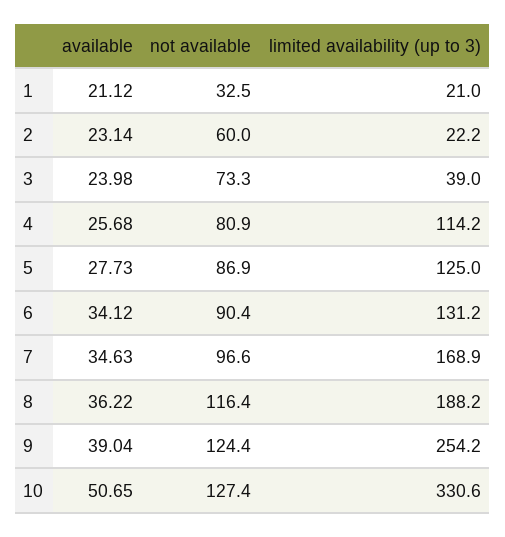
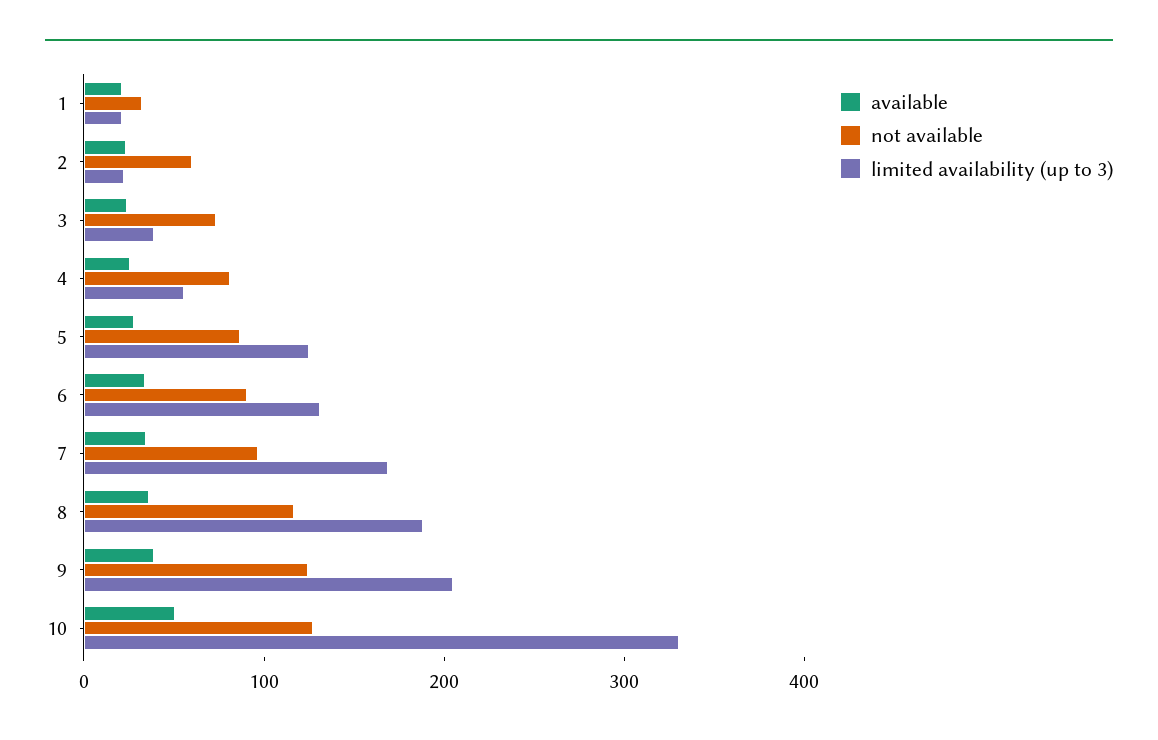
limited availability (up to 3), 4: 114.2 -> 60
limited availability (up to 3), 9: 254.2 -> 200

